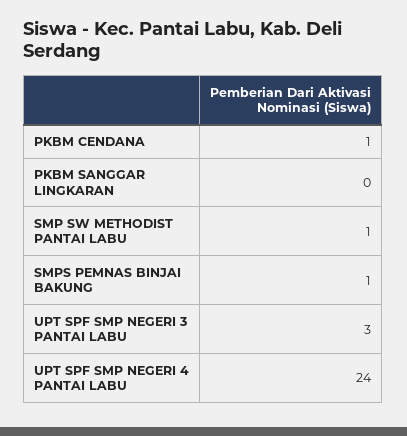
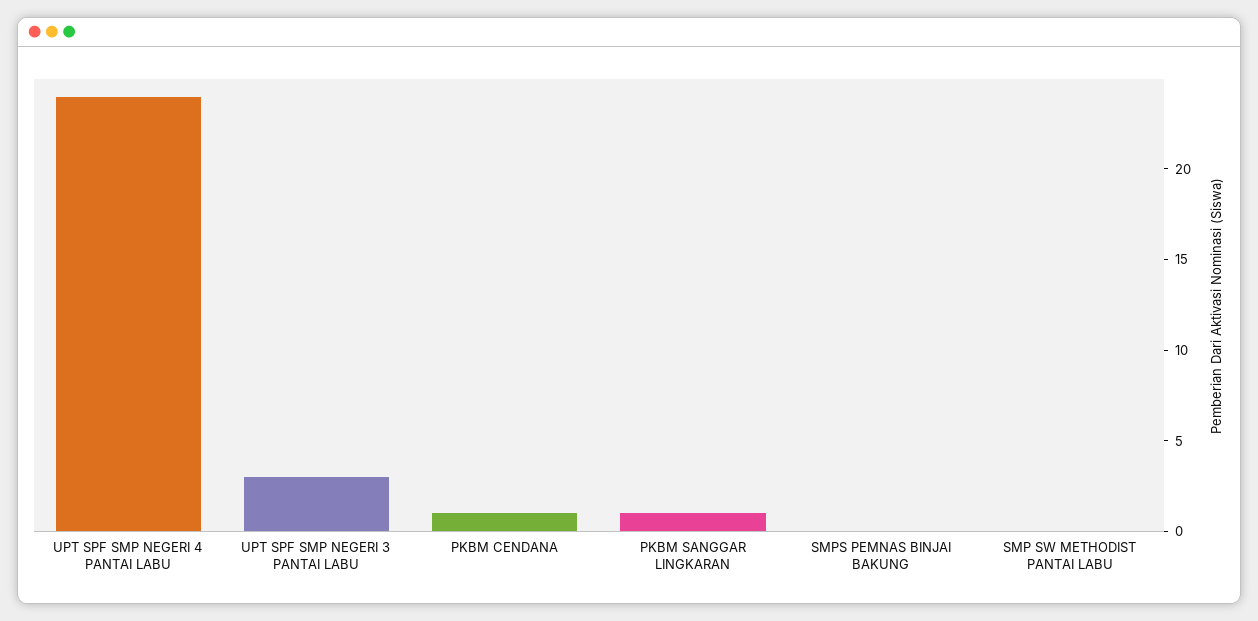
PKBM SANGGAR LINGKARAN: 0 -> 1
SMP SW METHODIST PANTAI LABU: 1 -> 0
SMPS PEMNAS BINJAI BAKUNG: 1 -> 0

